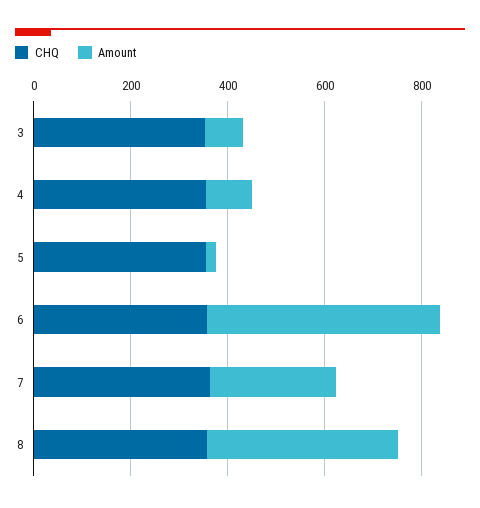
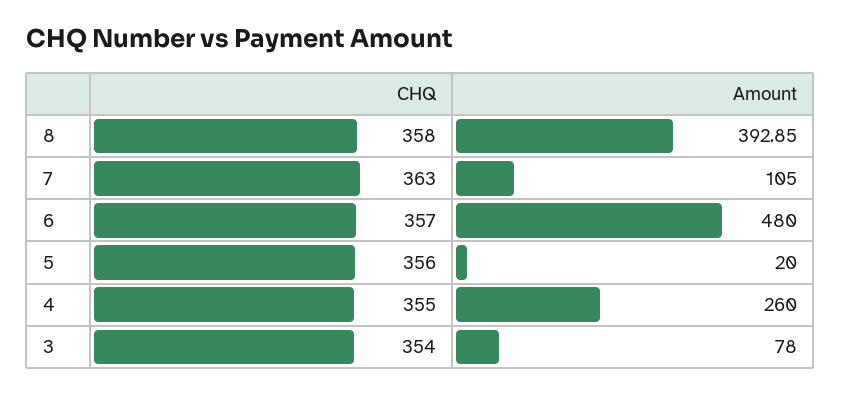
Amount, 4: 100 -> 260
Amount, 7: 250 -> 105

